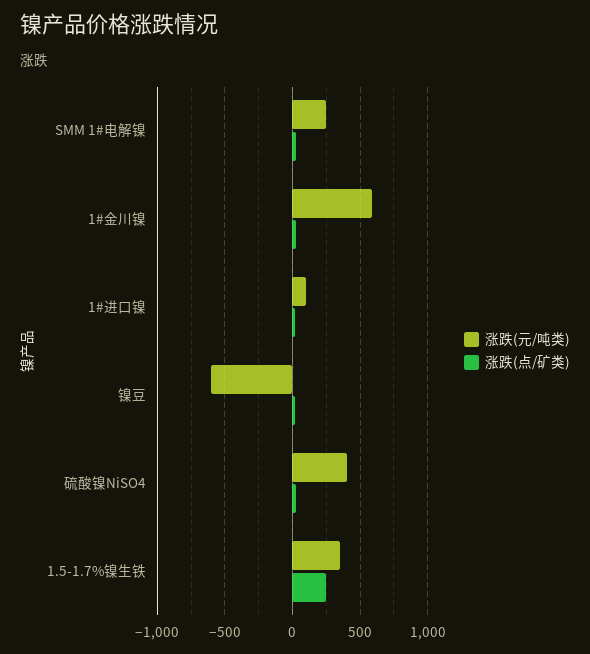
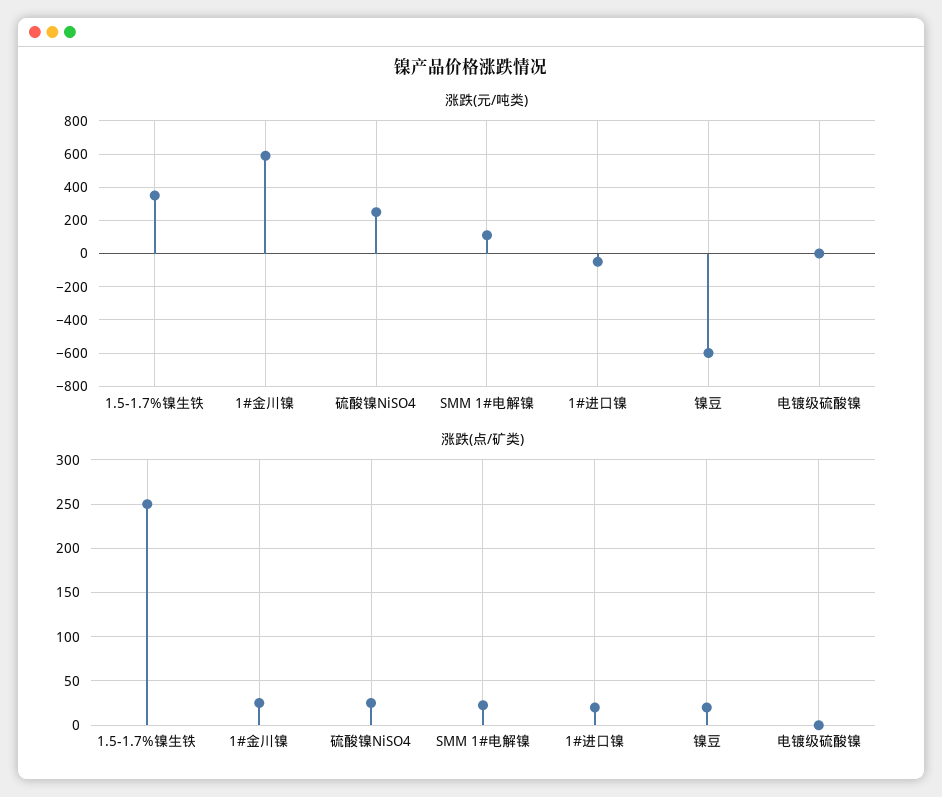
涨跌(元/吨类), SMM 1#电解镍: 250 -> 100
涨跌(元/吨类), 1#进口镍: 100 -> -50
涨跌(元/吨类), 硫酸镍NiSO4: 400 -> 250
涨跌(元/吨类), 电镀级硫酸镍: none -> 0
涨跌(点/矿类), 电镀级硫酸镍: none -> 0

